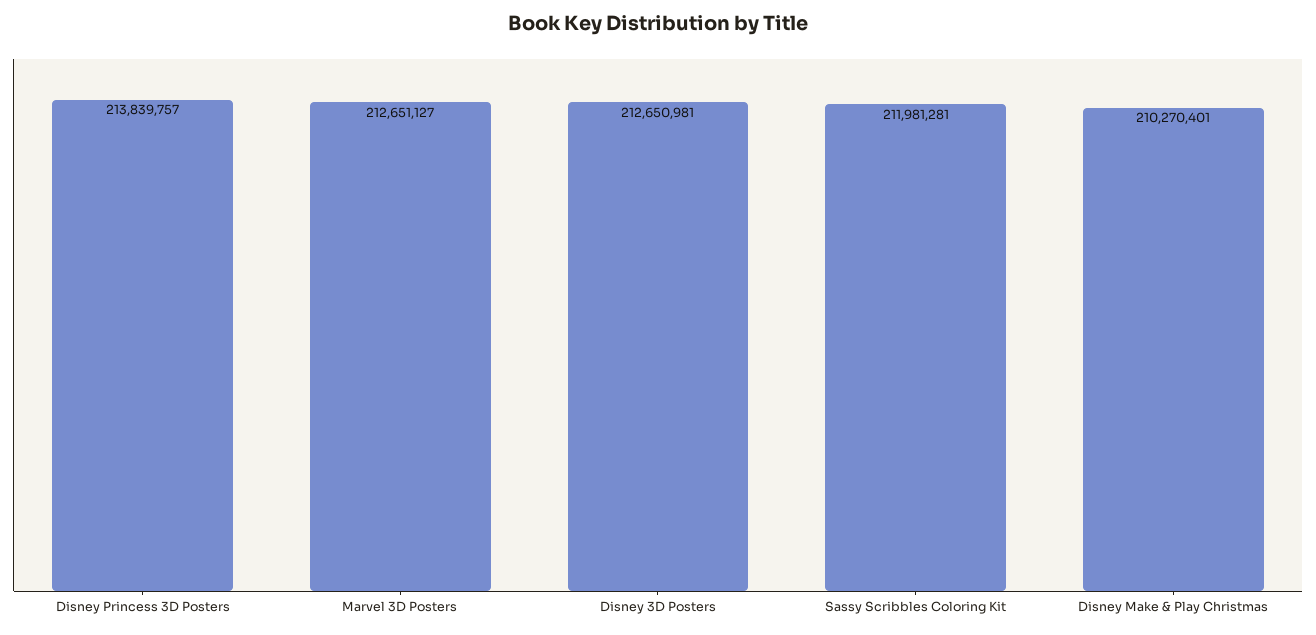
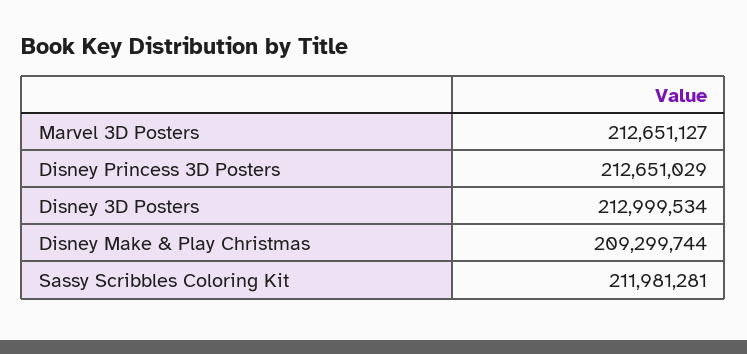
Disney Princess 3D Posters: 213839757 -> 212651029
Disney 3D Posters: 212650981 -> 212999534
Disney Make & Play Christmas: 210270401 -> 209299744

